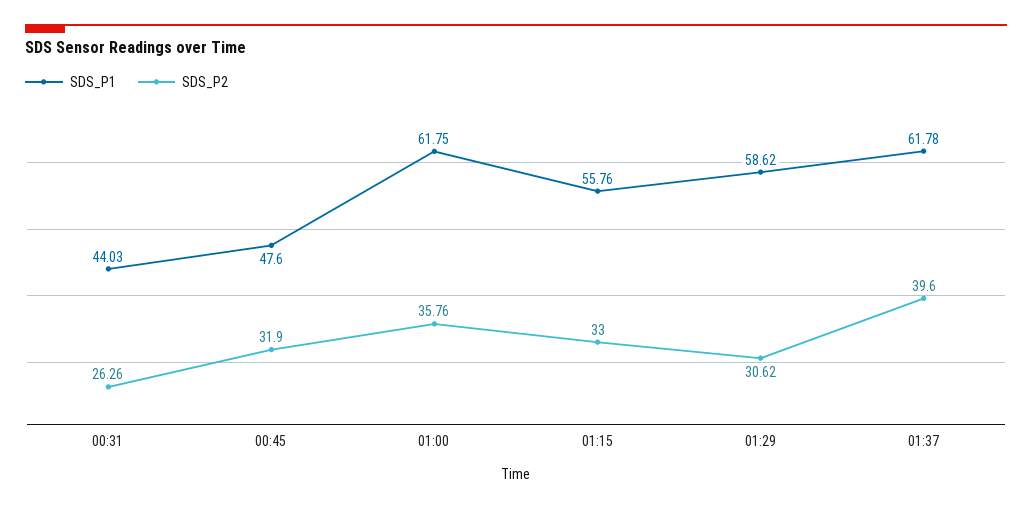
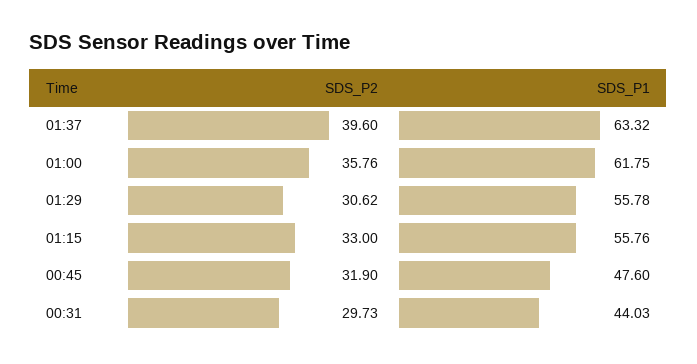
SDS_P2, 00:31: 26.26 -> 29.73
SDS_P1, 01:29: 58.62 -> 55.78
SDS_P1, 01:37: 61.78 -> 63.32

